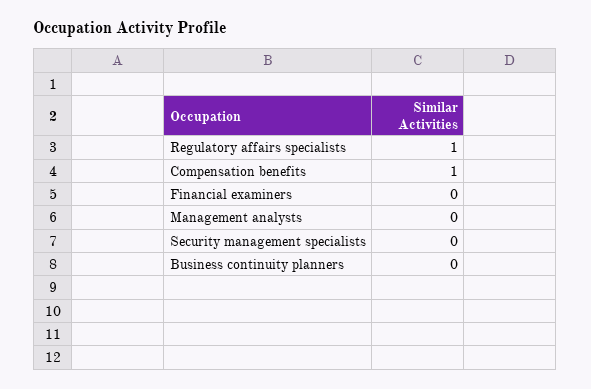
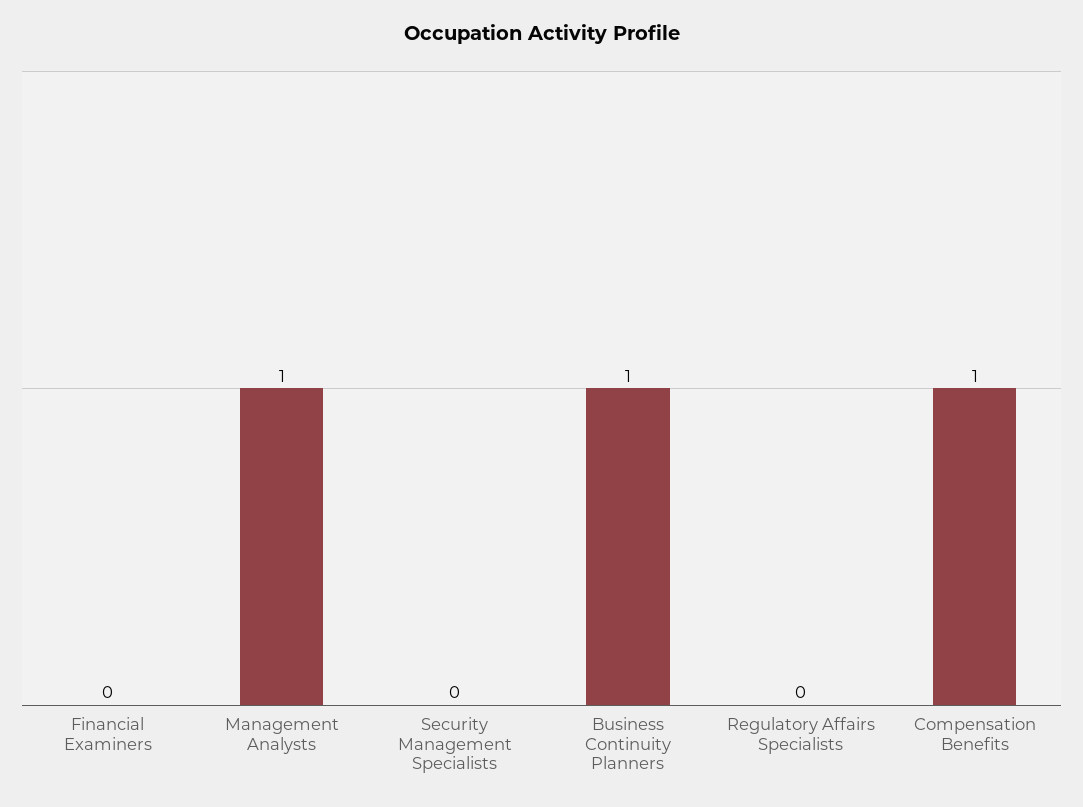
Regulatory affairs specialists: 1 -> 0
Management analysts: 0 -> 1
Business continuity planners: 0 -> 1

